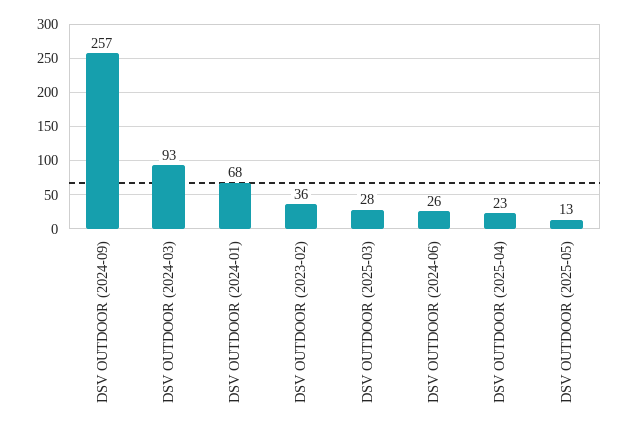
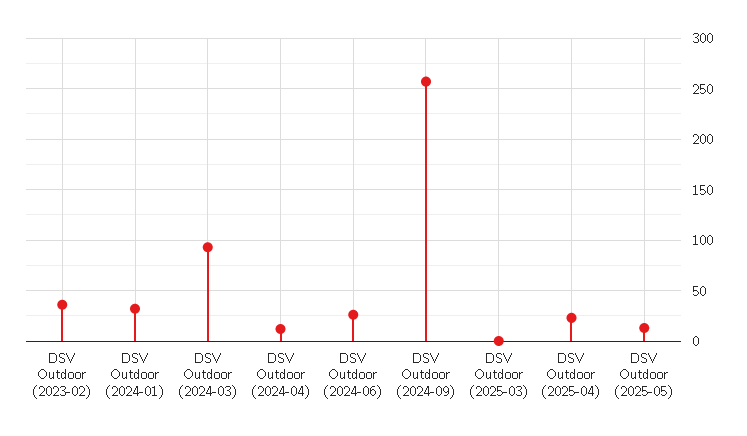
DSV OUTDOOR (2024-01): 68 -> 30
DSV OUTDOOR (2025-03): 28 -> 0
DSV Outdoor (2024-04): none -> 10

